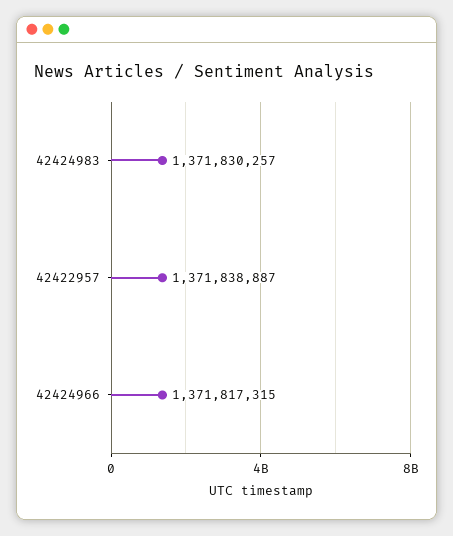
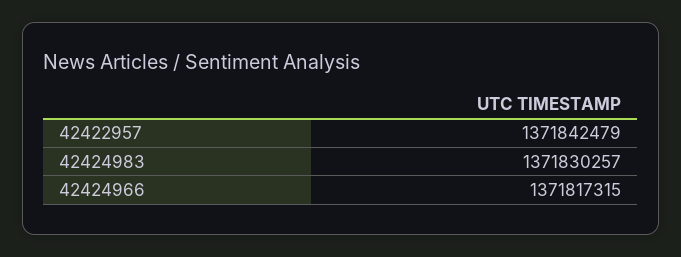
42422957: 1371838887 -> 1371842479

